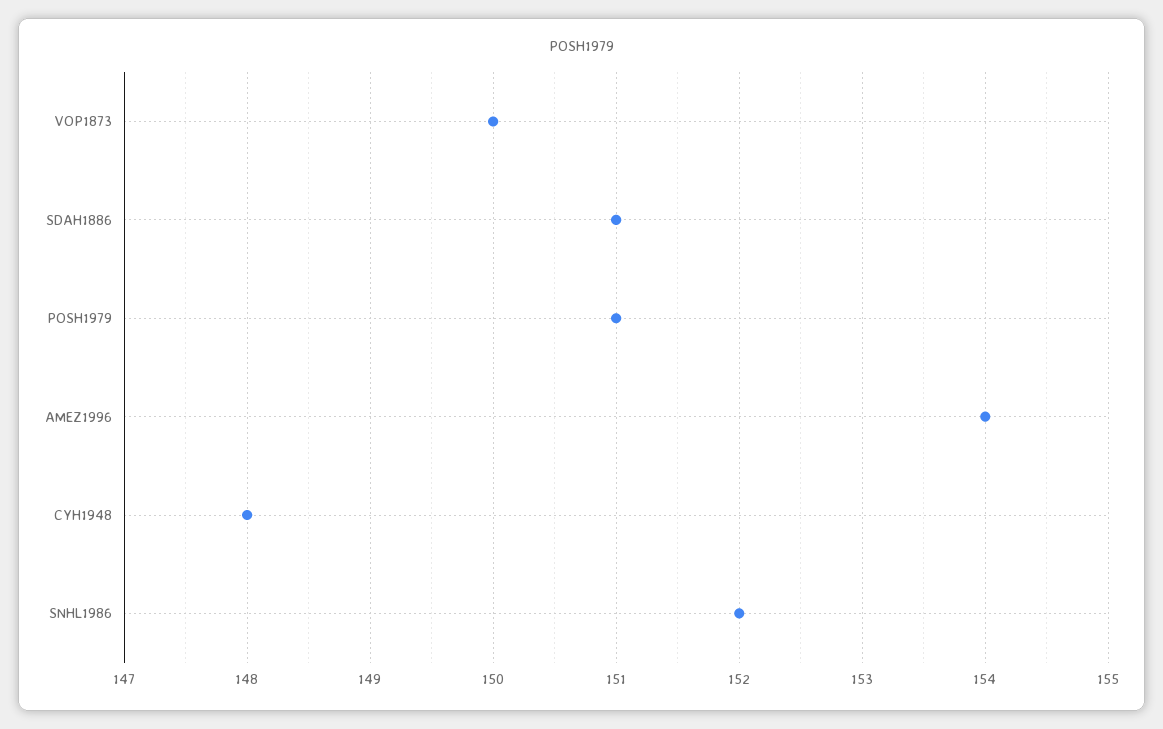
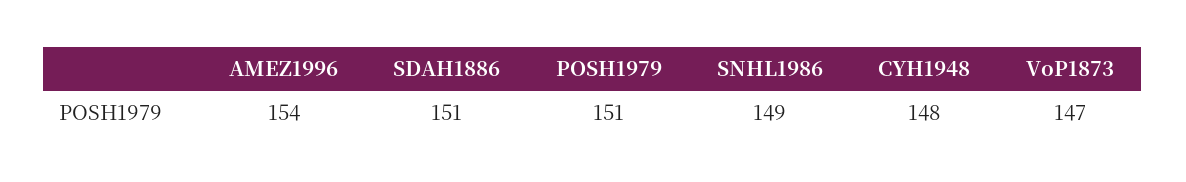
VOP1873: 150 -> 147
SNHL1986: 152 -> 149

